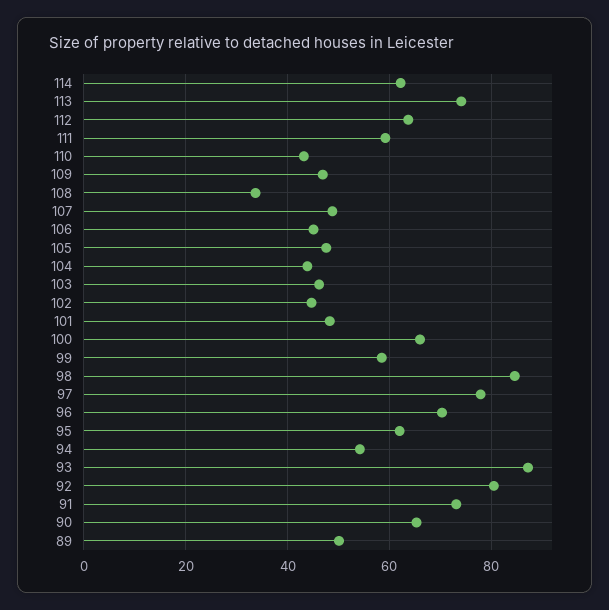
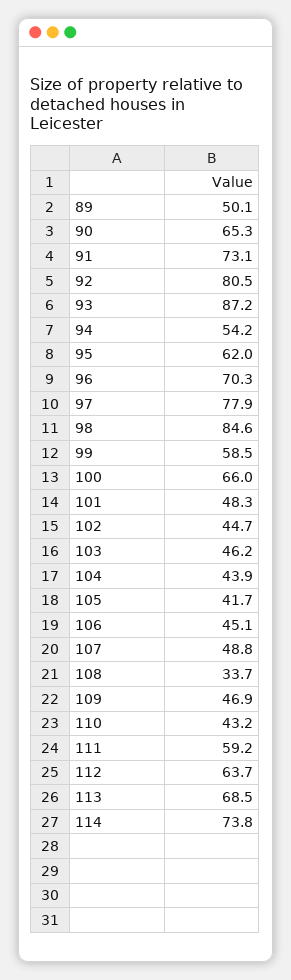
114: 62 -> 73.8
113: 74 -> 68.5
105: 48 -> 41.7

